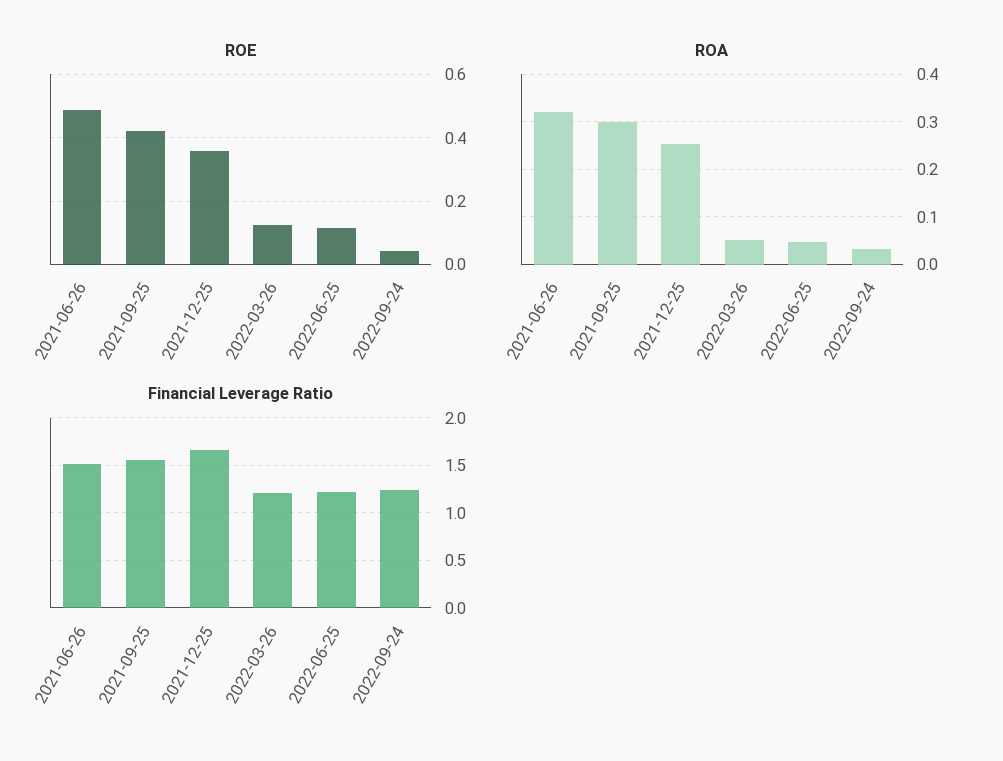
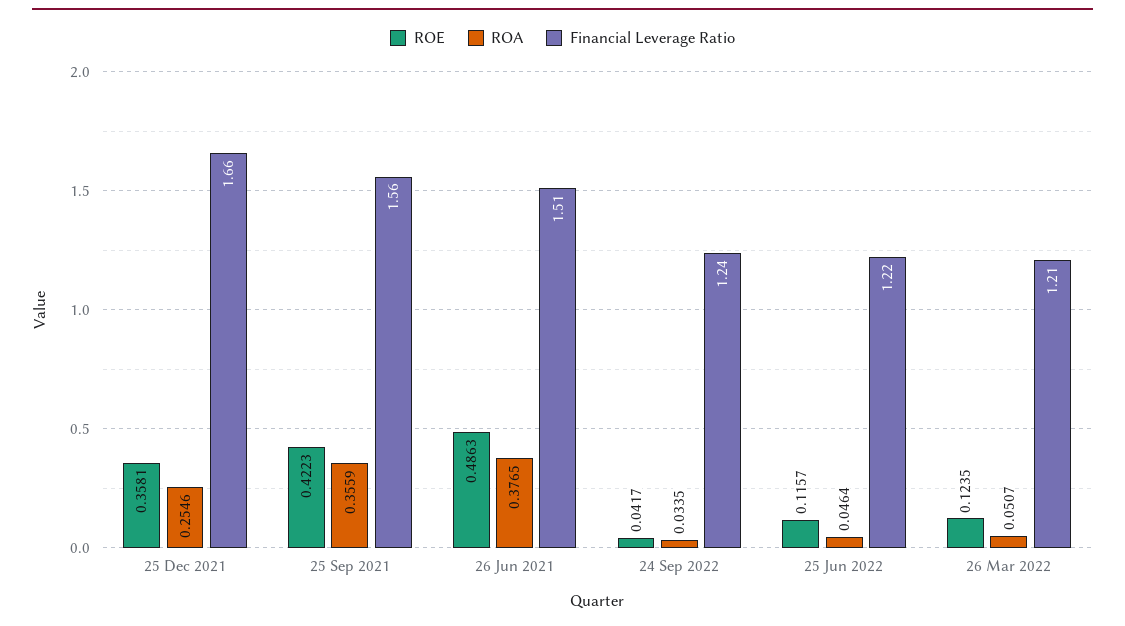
ROA, 2021-06-26: 0.32 -> 0.3765
ROA, 2021-09-25: 0.3 -> 0.3559

